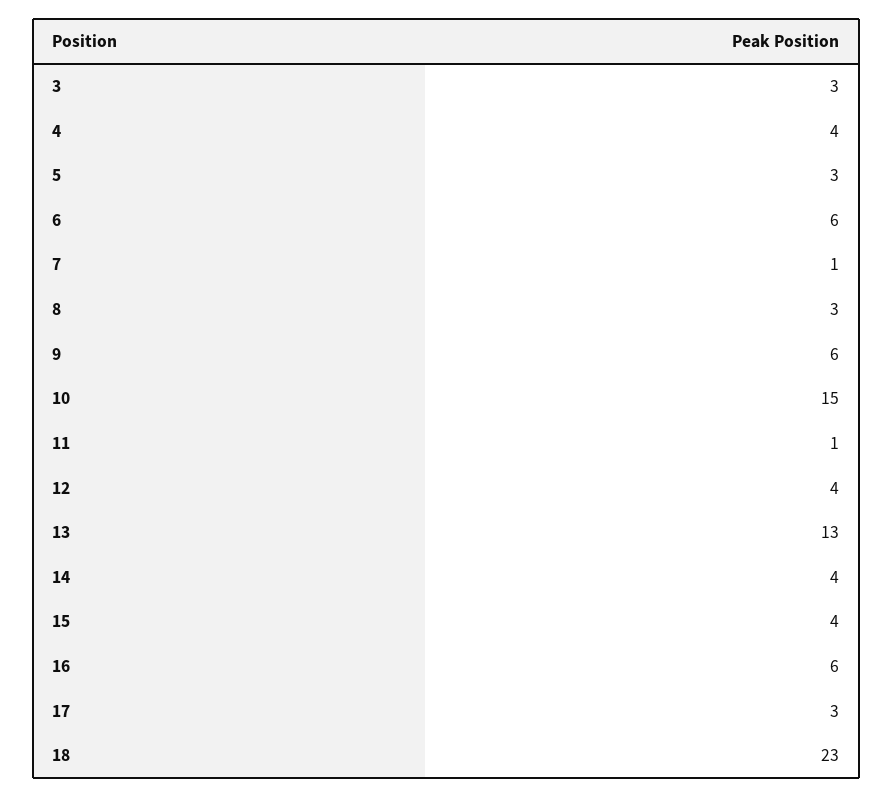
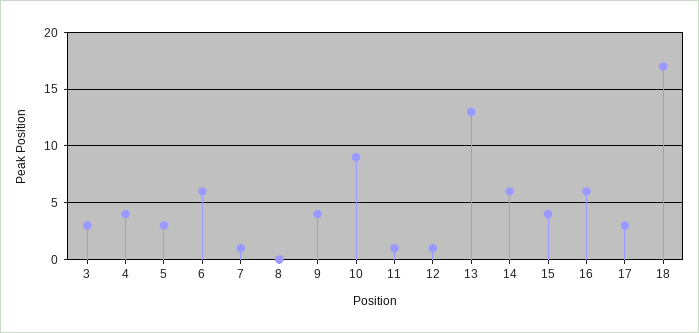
8: 3 -> 0
9: 6 -> 4
10: 15 -> 9
12: 4 -> 1
14: 4 -> 6
18: 23 -> 17

